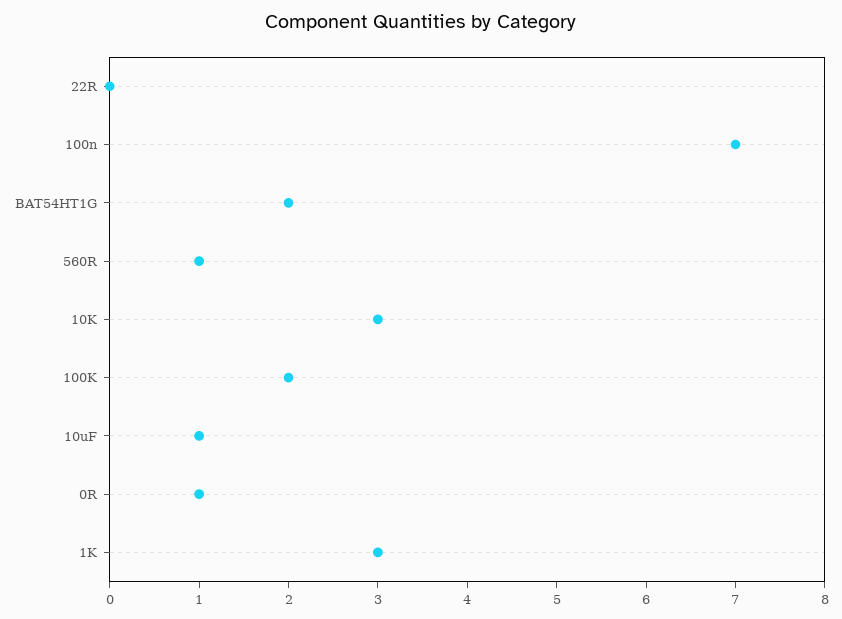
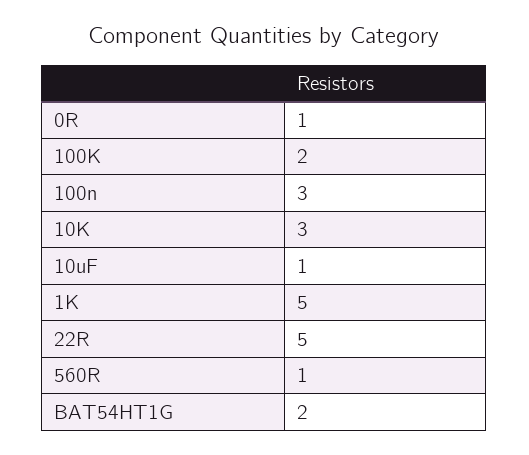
22R: 0 -> 5
100n: 7 -> 3
1K: 3 -> 5

